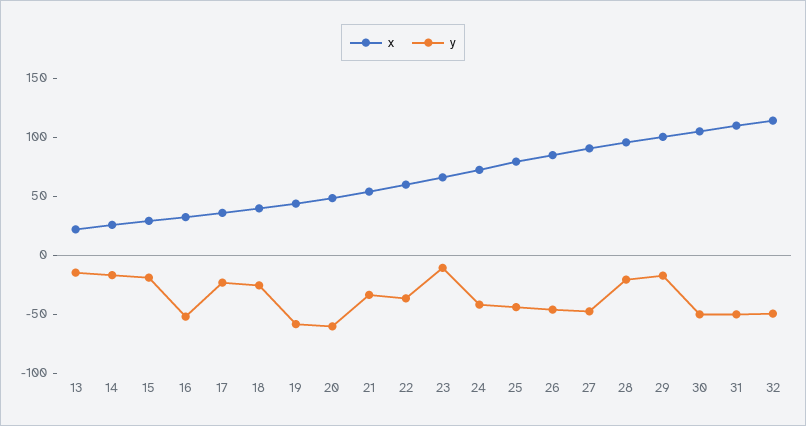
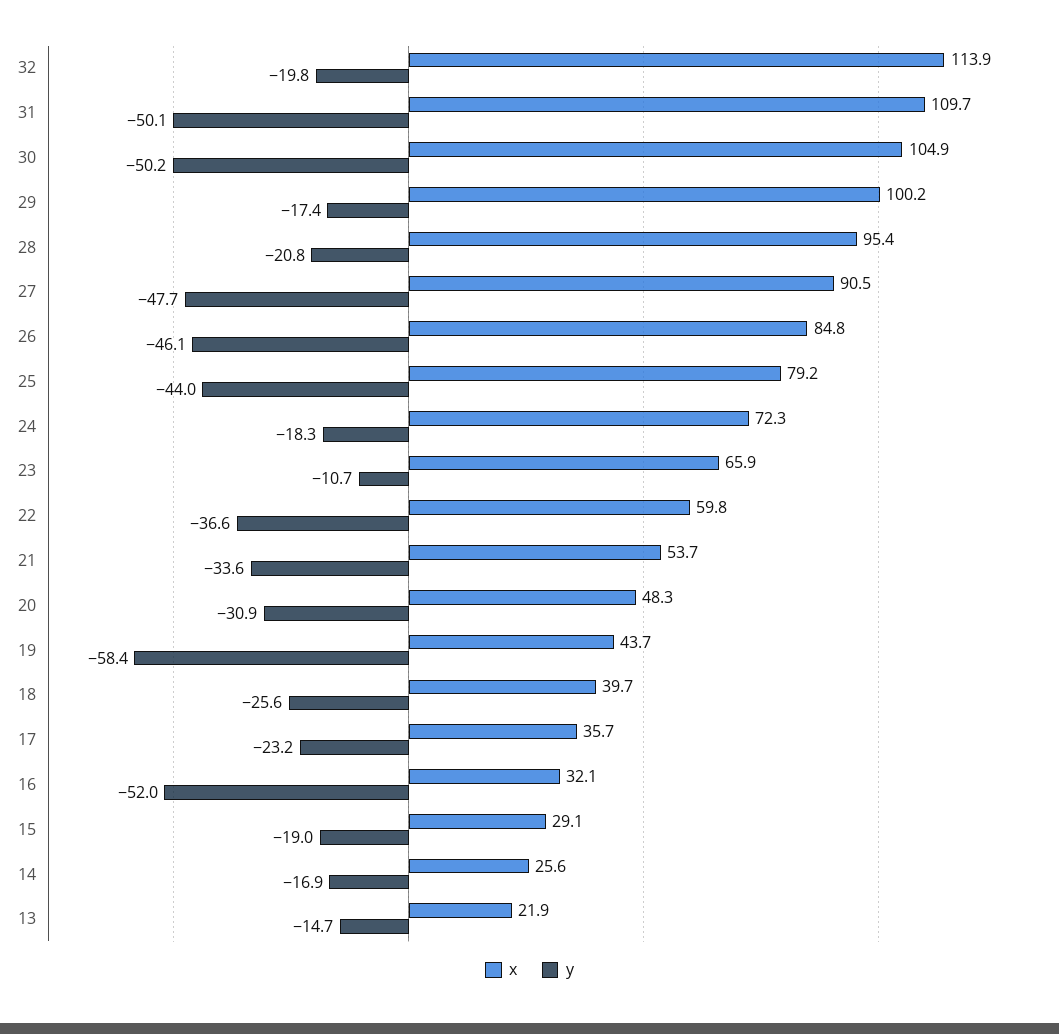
y, 20: -60 -> -30.9
y, 24: -40 -> -18.3
y, 32: -50 -> -19.8

